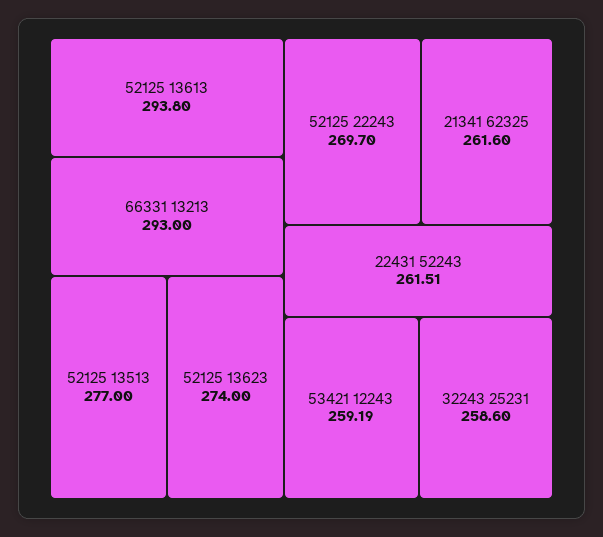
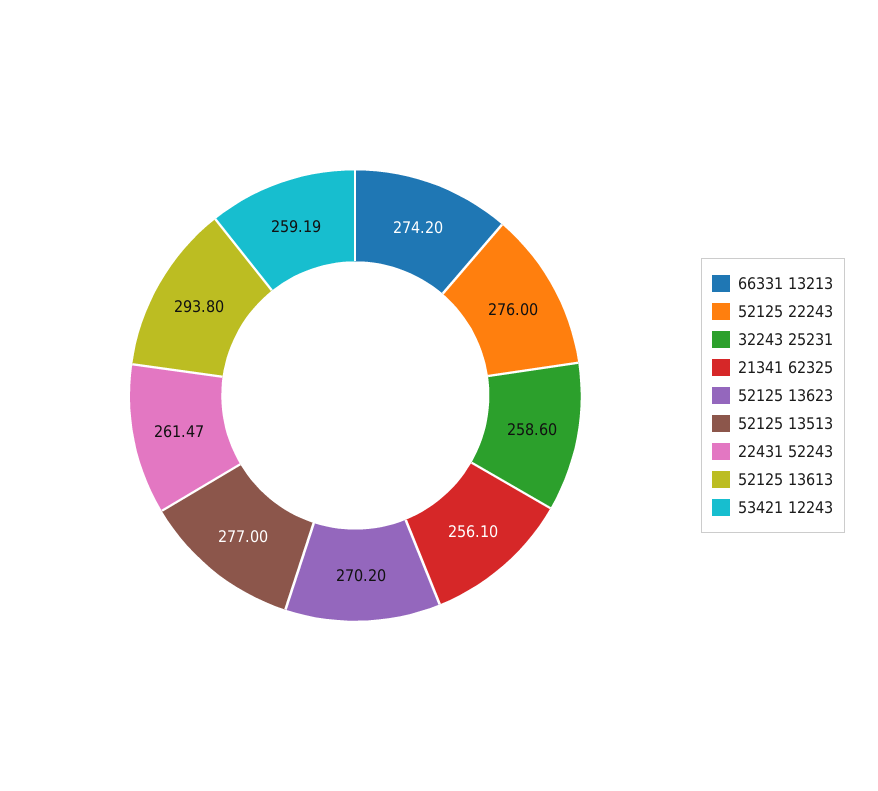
66331 13213: 293 -> 274.2
52125 13623: 274 -> 270.2
52125 22243: 269.7 -> 276
21341 62325: 261.6 -> 256.1
22431 52243: 261.51 -> 261.47

